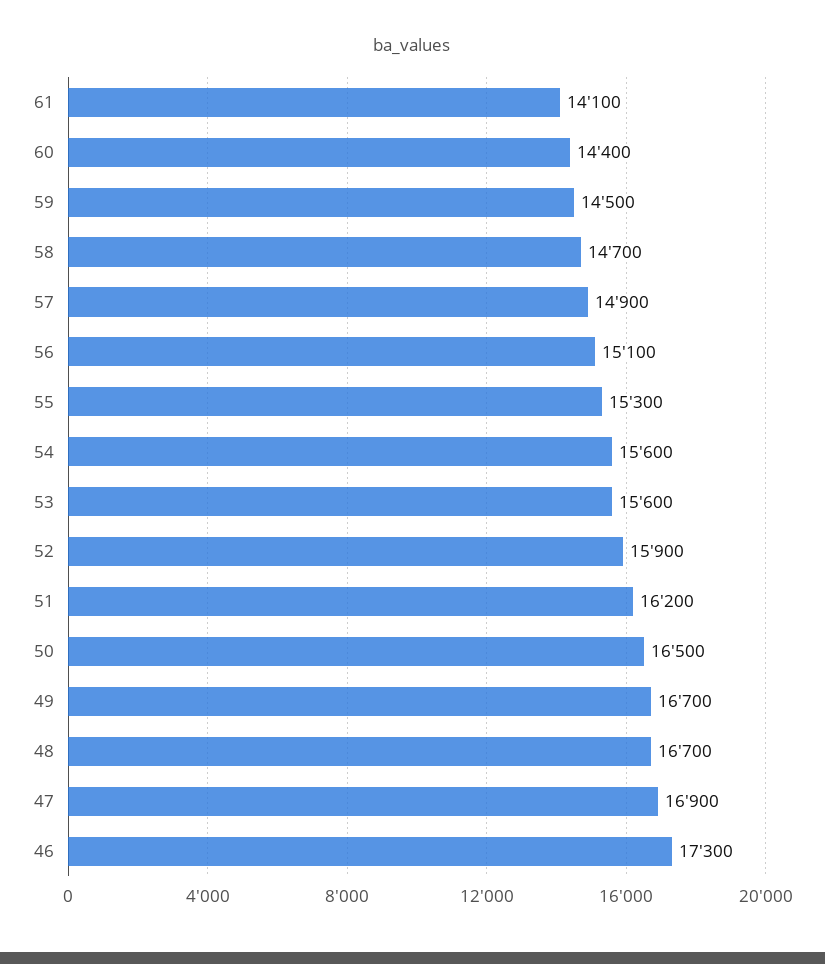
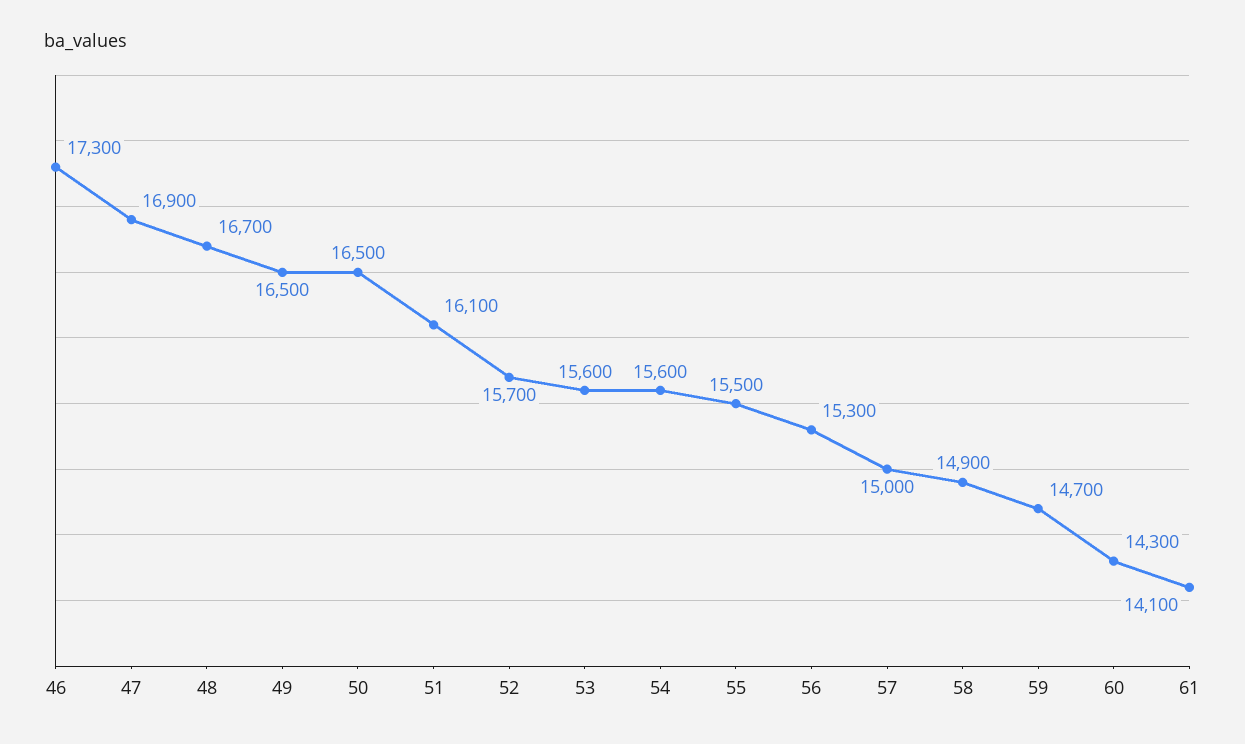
60: 14400 -> 14300
59: 14500 -> 14700
58: 14700 -> 14900
57: 14900 -> 15000
56: 15100 -> 15300
55: 15300 -> 15500
52: 15900 -> 15700
51: 16200 -> 16100
49: 16700 -> 16500

